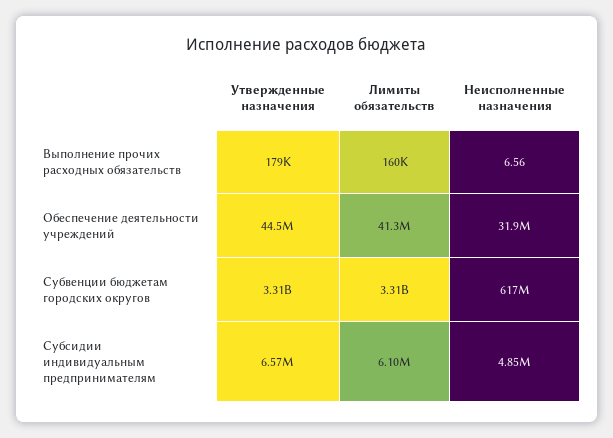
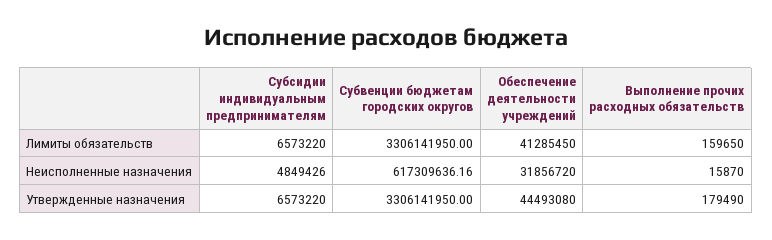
Неисполненные назначения, Выполнение прочих расходных обязательств: 6.56 -> 15870
Лимиты обязательств, Субсидии индивидуальным предпринимателям: 6100000 -> 6573220

